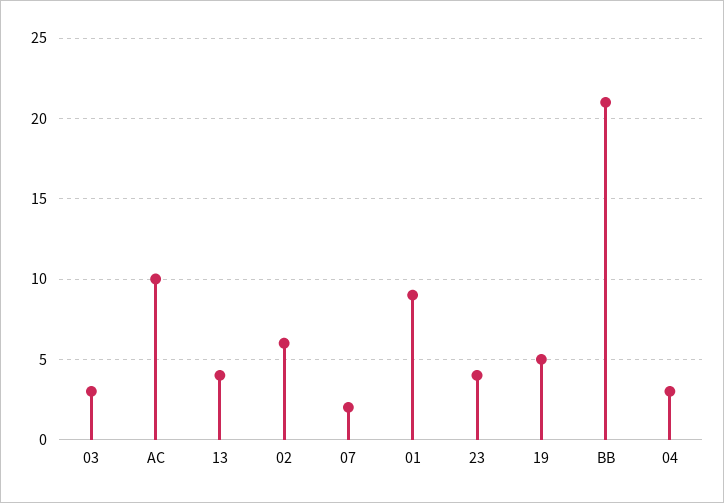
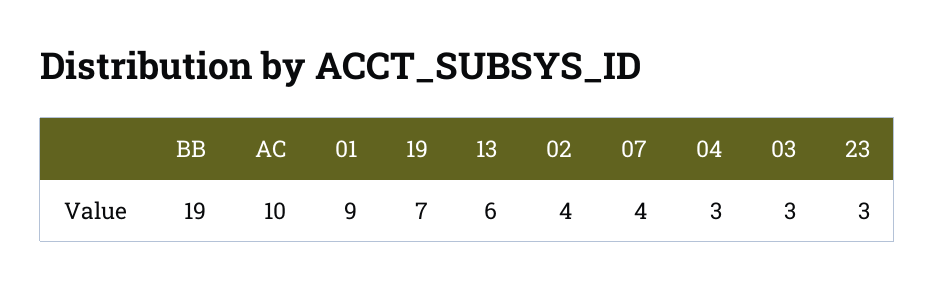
13: 4 -> 6
02: 6 -> 4
07: 2 -> 4
23: 4 -> 3
19: 5 -> 7
BB: 21 -> 19

